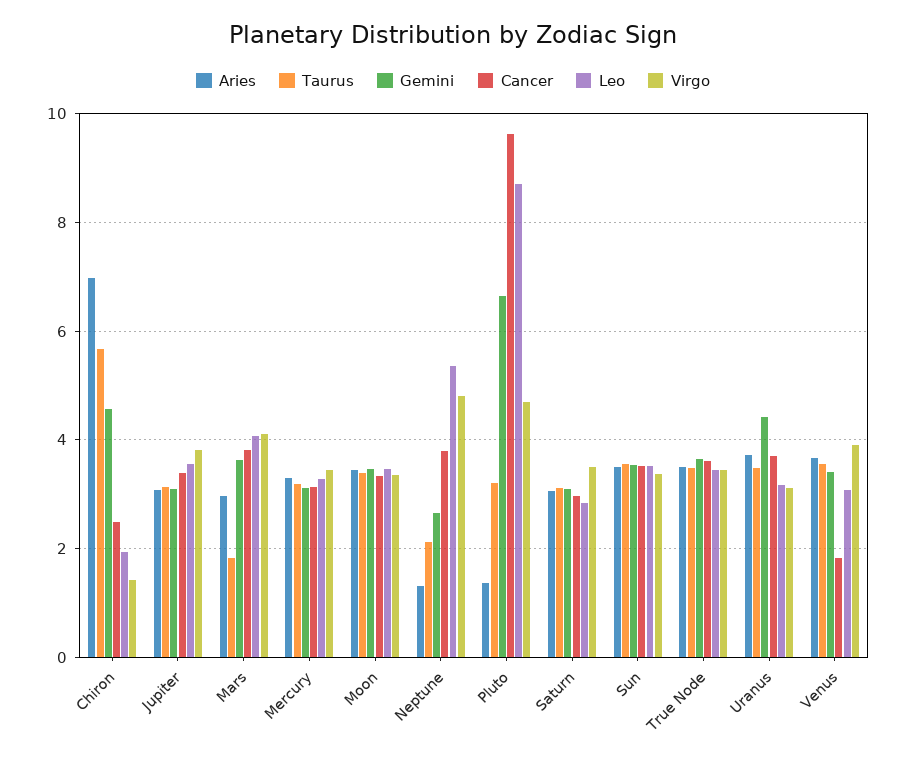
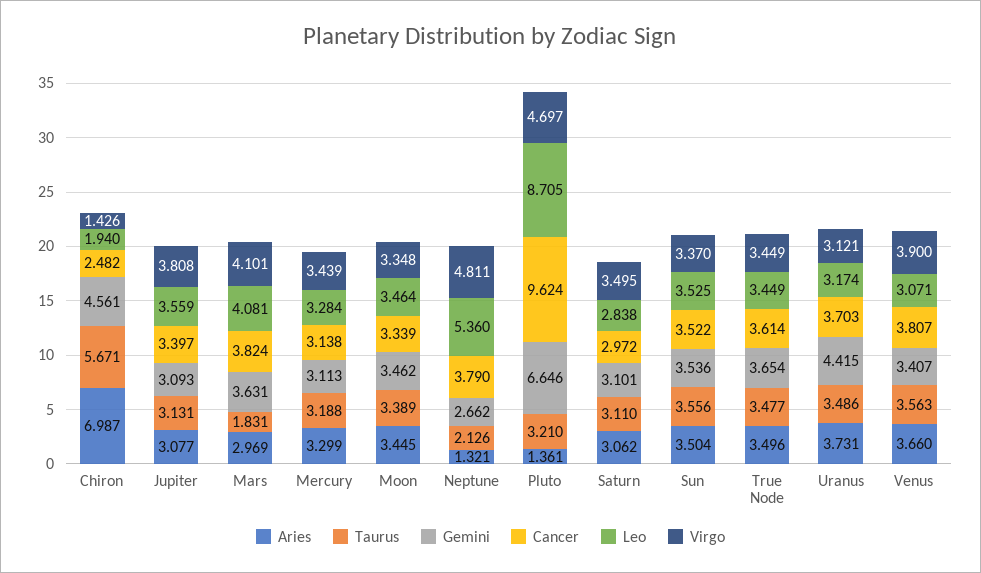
Cancer, Venus: 1.8 -> 3.807

